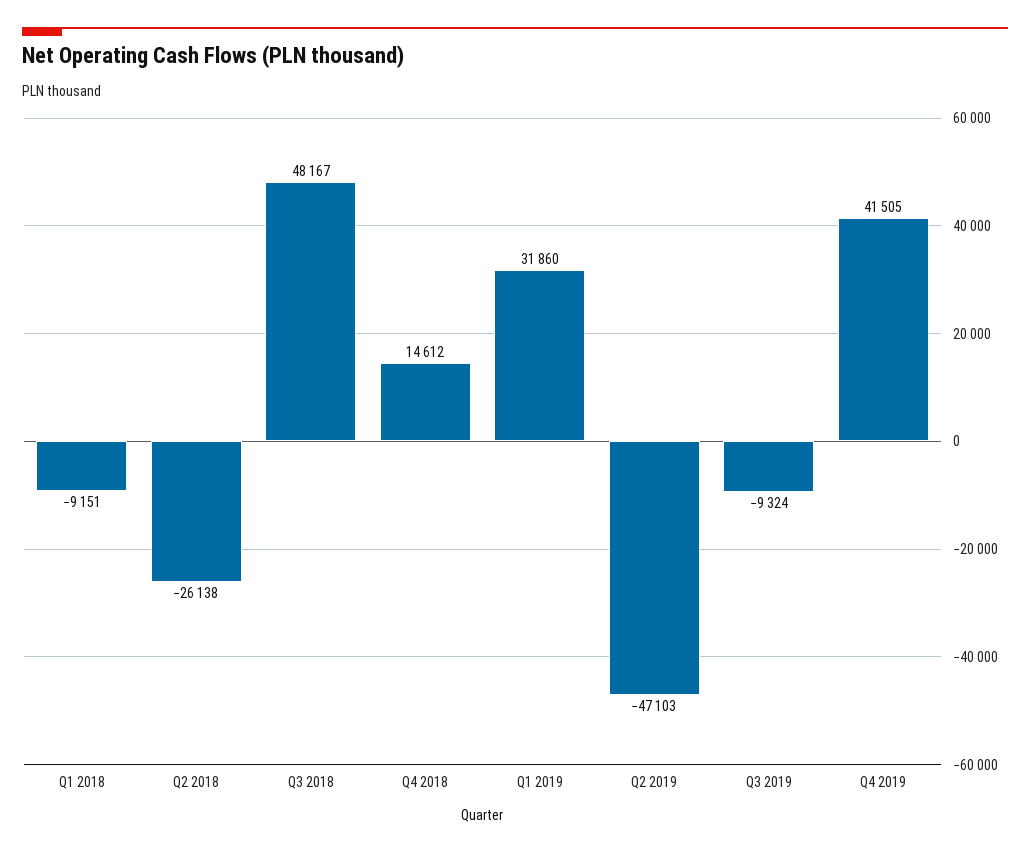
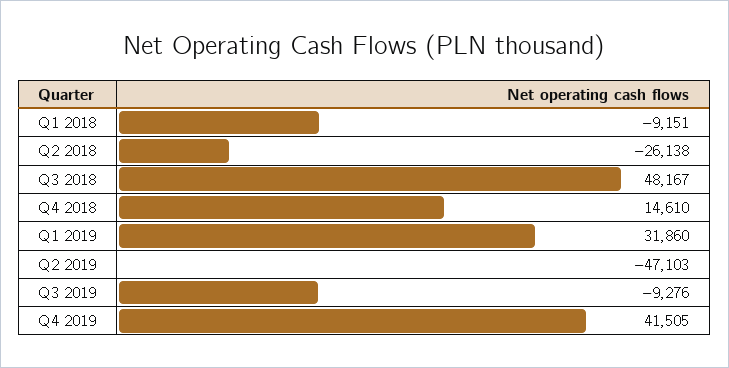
Q4 2018: 14612 -> 14610
Q3 2019: -9324 -> -9276

